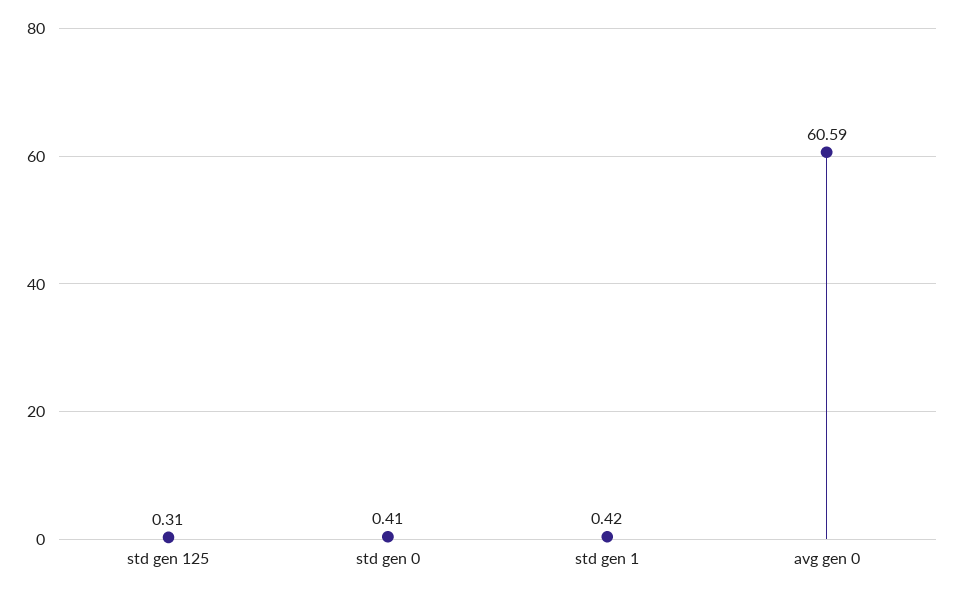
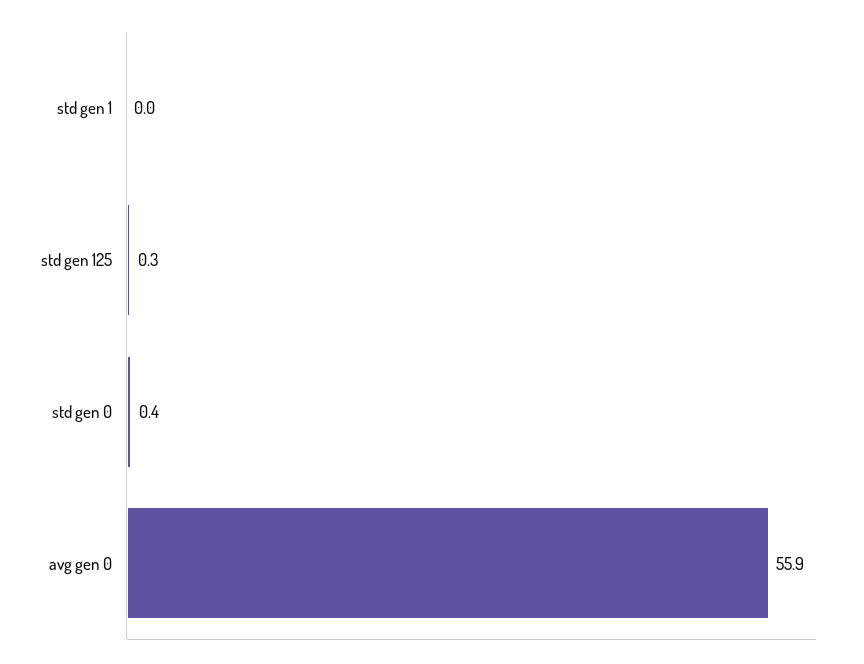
std gen 1: 0.42 -> 0
avg gen 0: 60.59 -> 55.9

